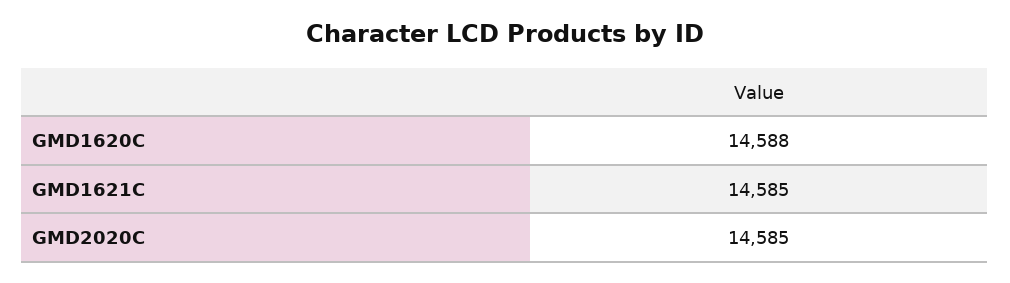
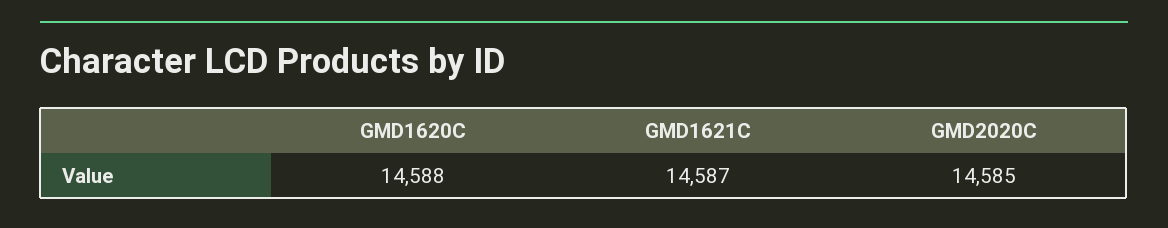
GMD1621C: 14585 -> 14587

